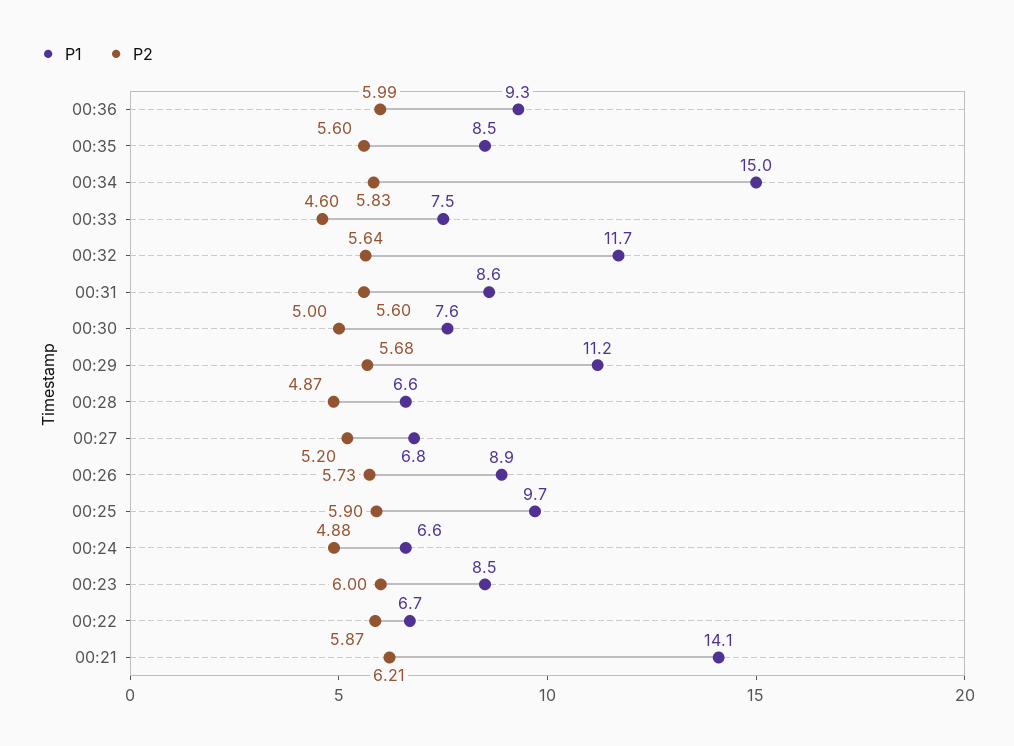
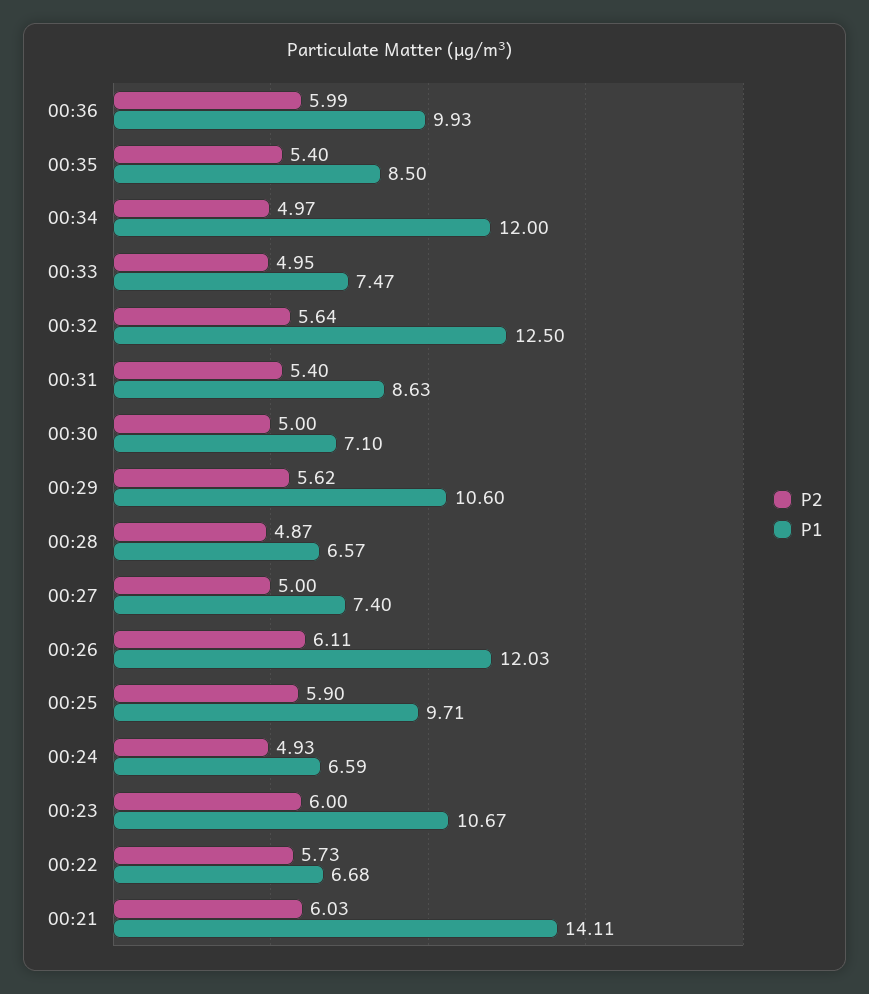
P1, 00:36: 9.3 -> 9.93
P2, 00:35: 5.6 -> 5.4
P1, 00:34: 15 -> 12
P2, 00:34: 5.83 -> 4.97
P2, 00:33: 4.6 -> 4.95
P1, 00:32: 11.7 -> 12.5
P2, 00:31: 5.6 -> 5.4
P1, 00:30: 7.6 -> 7.1
P1, 00:29: 11.2 -> 10.6
P2, 00:29: 5.68 -> 5.62
P1, 00:27: 6.8 -> 7.4
P2, 00:27: 5.2 -> 5
P1, 00:26: 8.9 -> 12.03
P2, 00:26: 5.73 -> 6.11
P2, 00:24: 4.88 -> 4.93
P1, 00:23: 8.5 -> 10.67
P2, 00:22: 5.87 -> 5.73
P2, 00:21: 6.21 -> 6.03

